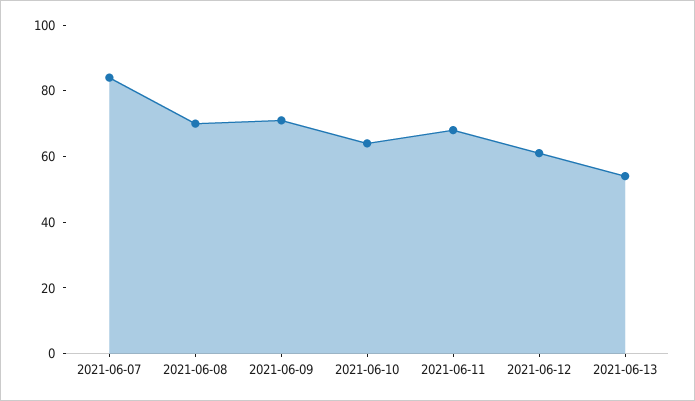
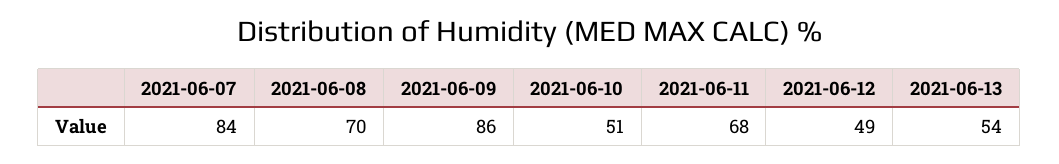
2021-06-09: 70 -> 86
2021-06-10: 65 -> 51
2021-06-12: 60 -> 49

